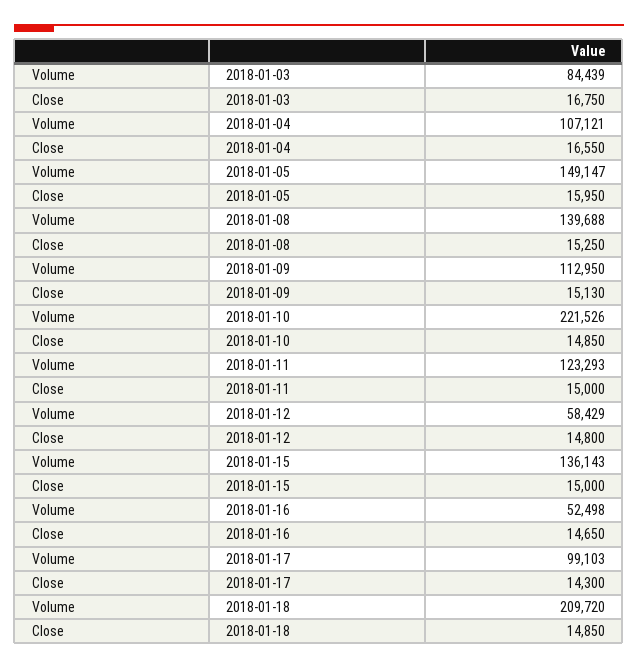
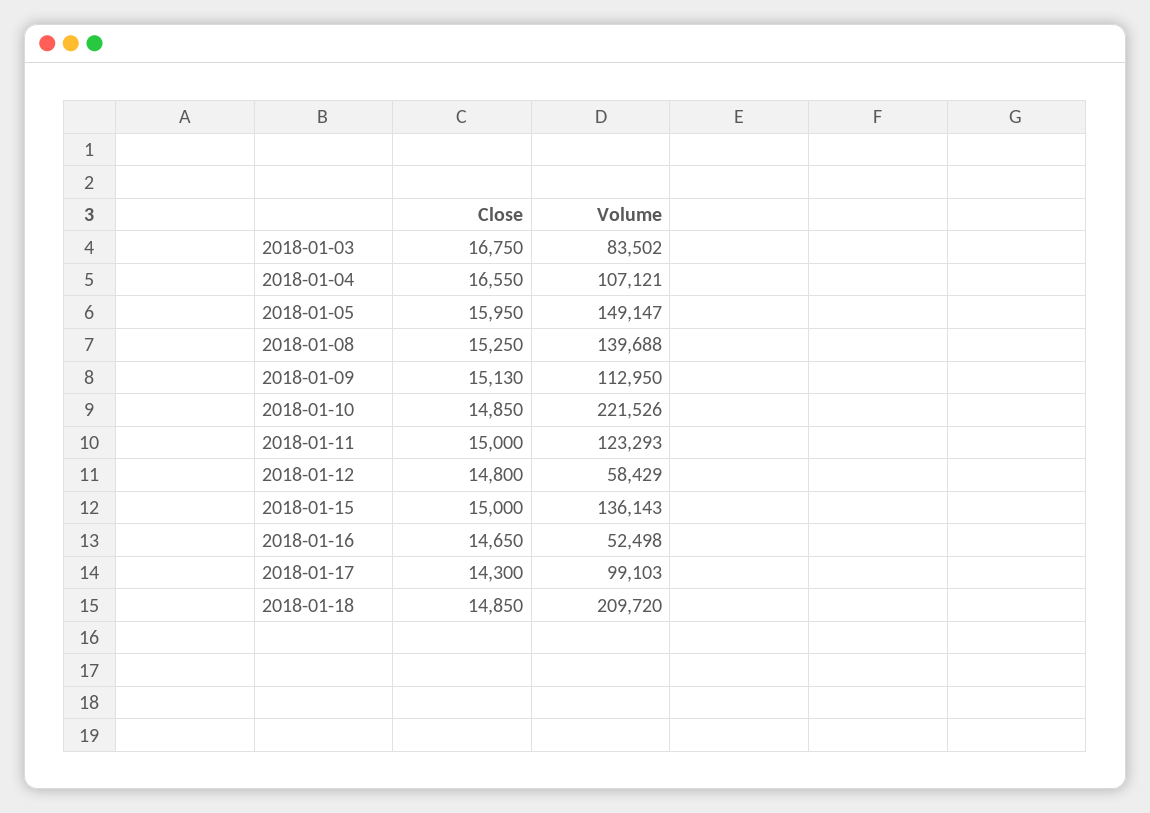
Volume, 2018-01-03: 84439 -> 83502

